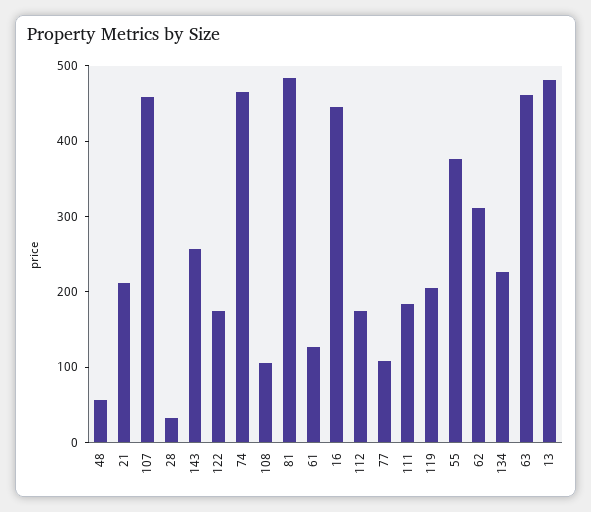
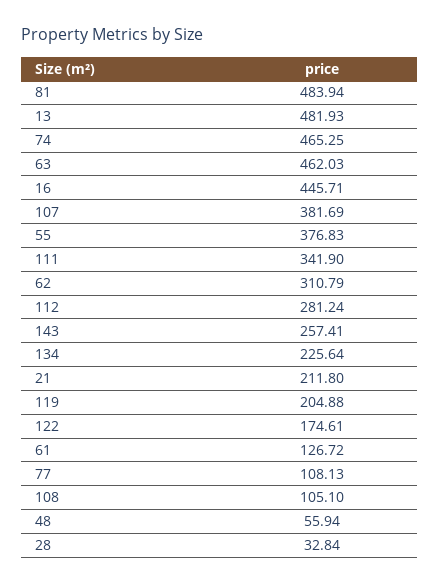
107: 460 -> 381.69
112: 180 -> 281.24
111: 180 -> 341.9

